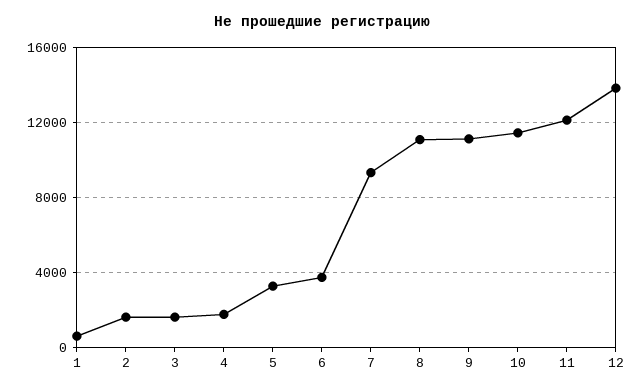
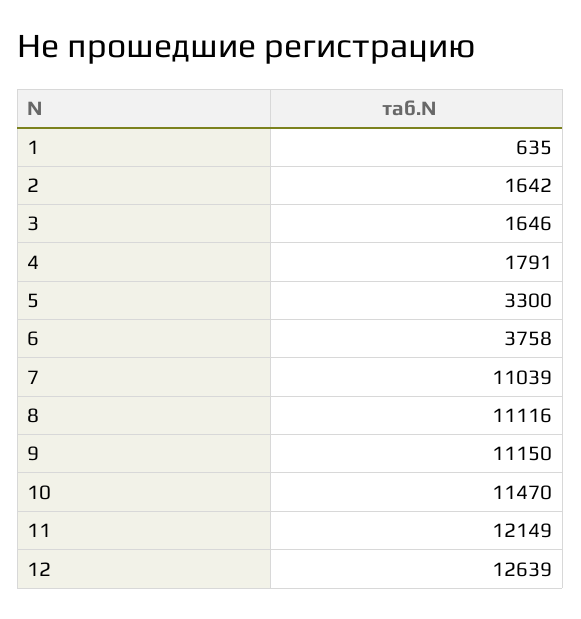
7: 9500 -> 11039
12: 14000 -> 12639

